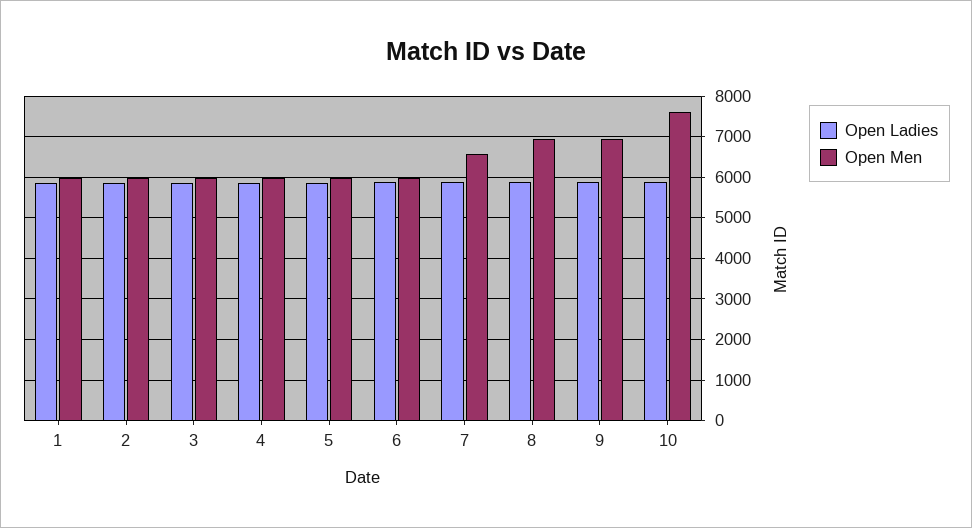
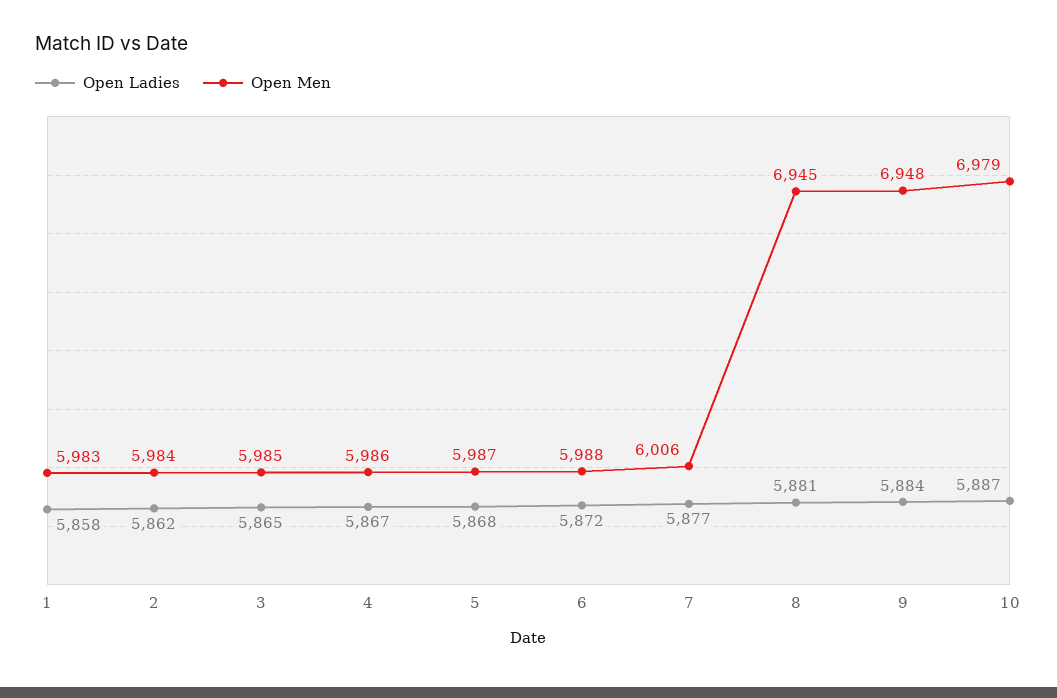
Open Men, 7: 6600 -> 6006
Open Men, 10: 7600 -> 6979

